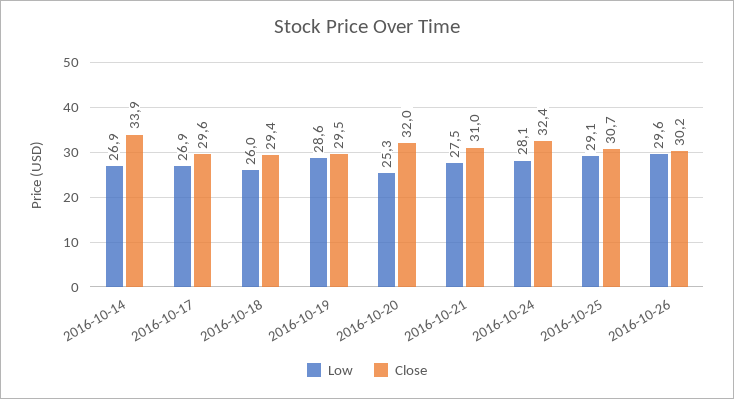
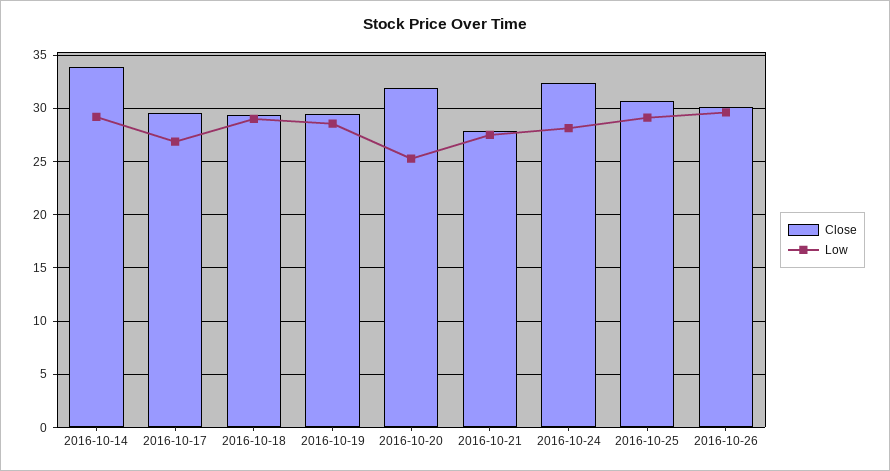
Low, 2016-10-14: 26.9 -> 29
Low, 2016-10-18: 26 -> 29
Close, 2016-10-21: 31 -> 28

